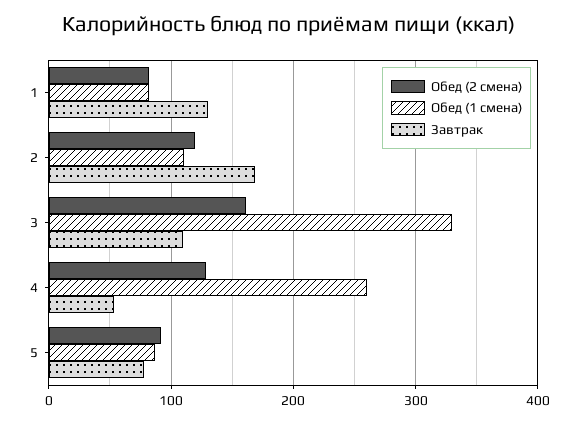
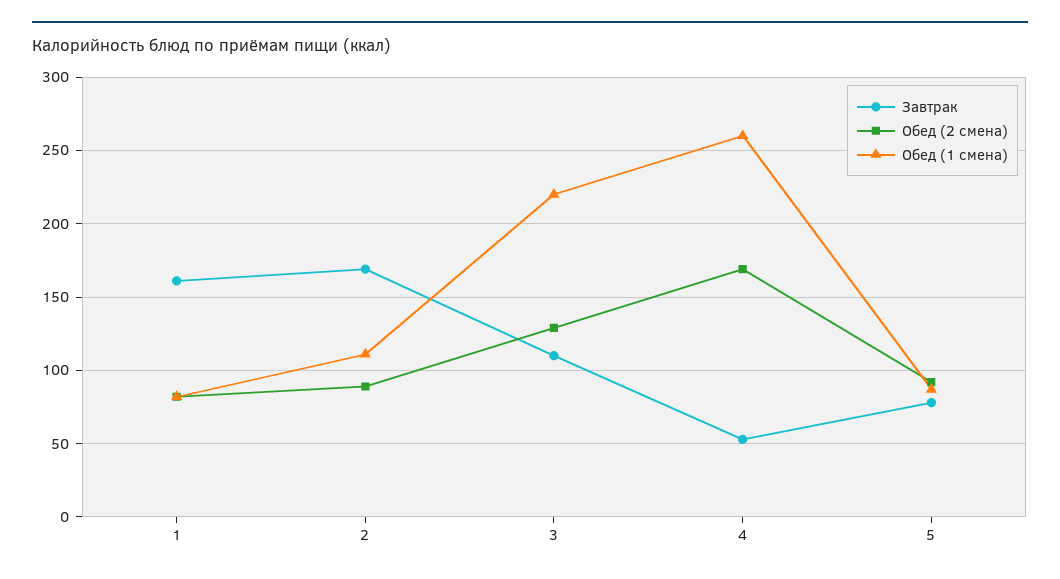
Завтрак, 1: 130 -> 160
Обед (2 смена), 2: 120 -> 90
Обед (2 смена), 3: 160 -> 130
Обед (1 смена), 3: 330 -> 220
Обед (2 смена), 4: 130 -> 170

